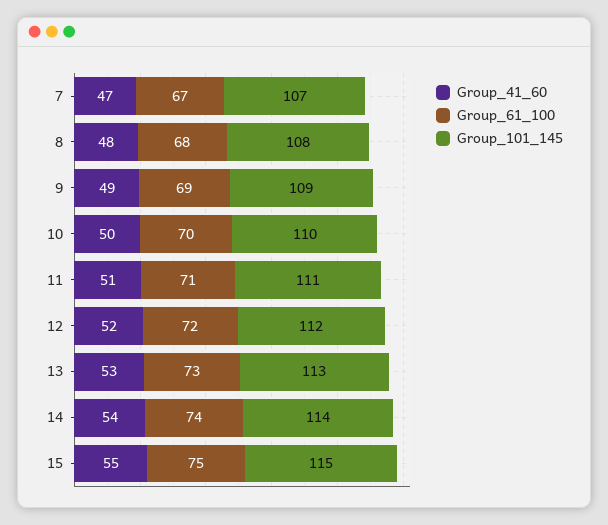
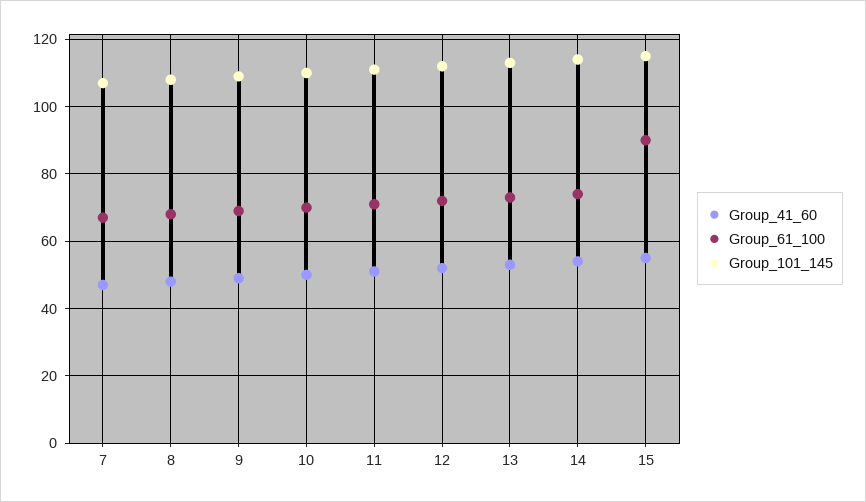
Group_61_100, 15: 75 -> 90

